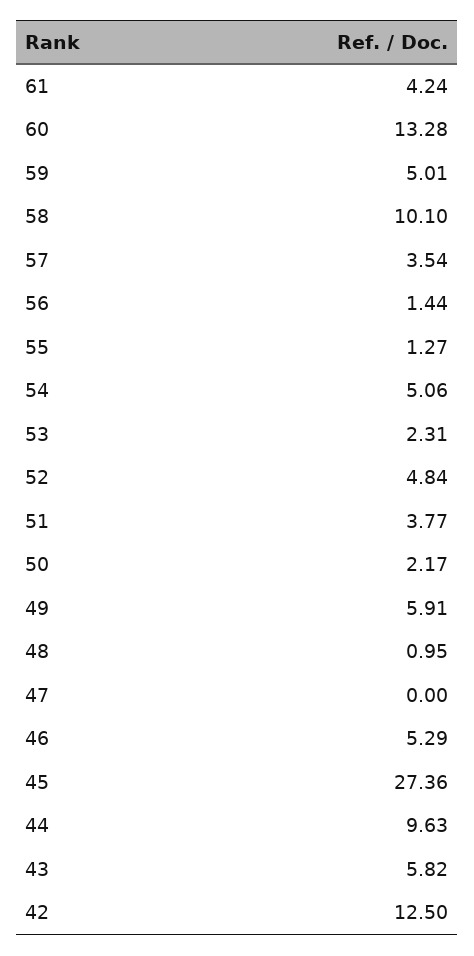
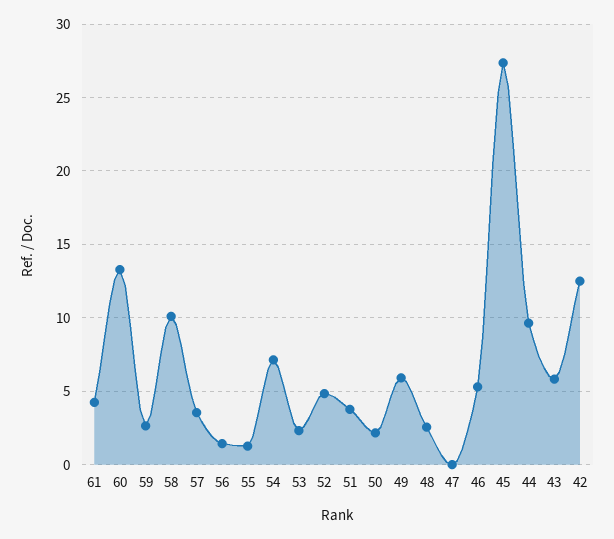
59: 5.01 -> 2.5
54: 5.06 -> 7
48: 0.95 -> 2.5

